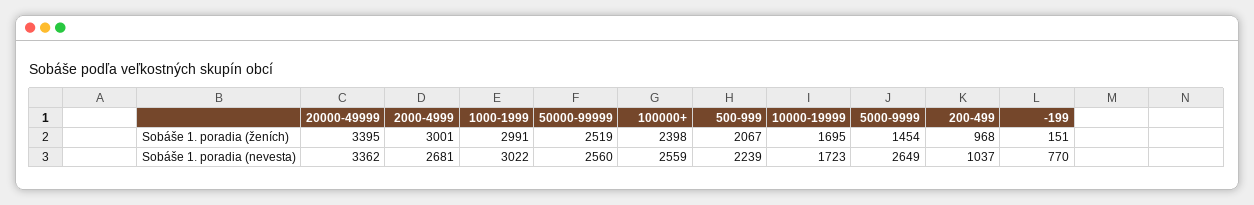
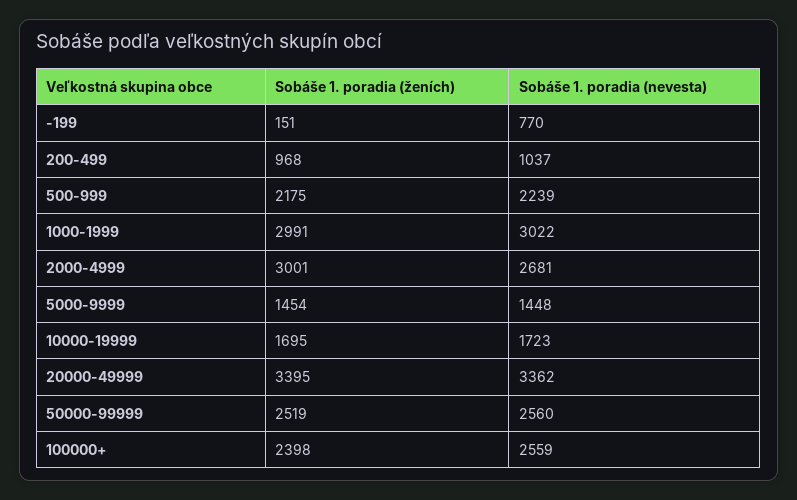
500-999, Sobáše 1. poradia (ženích): 2067 -> 2175
5000-9999, Sobáše 1. poradia (nevesta): 2649 -> 1448

